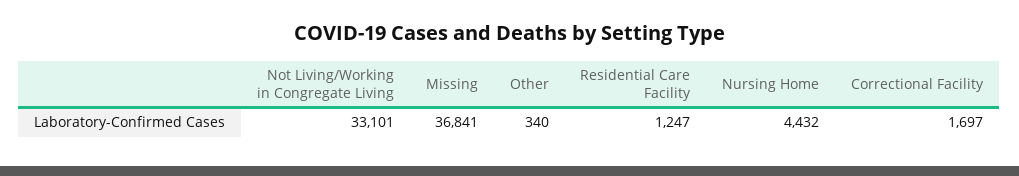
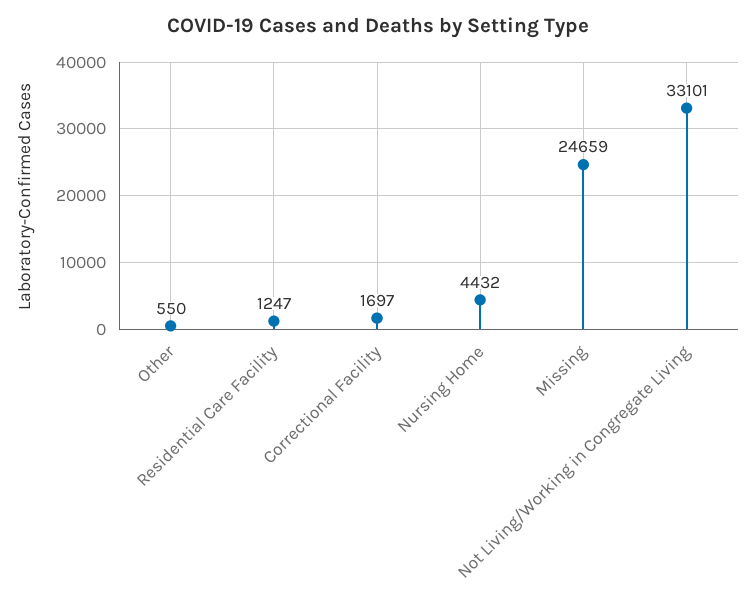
Missing: 36841 -> 24659
Other: 340 -> 550

